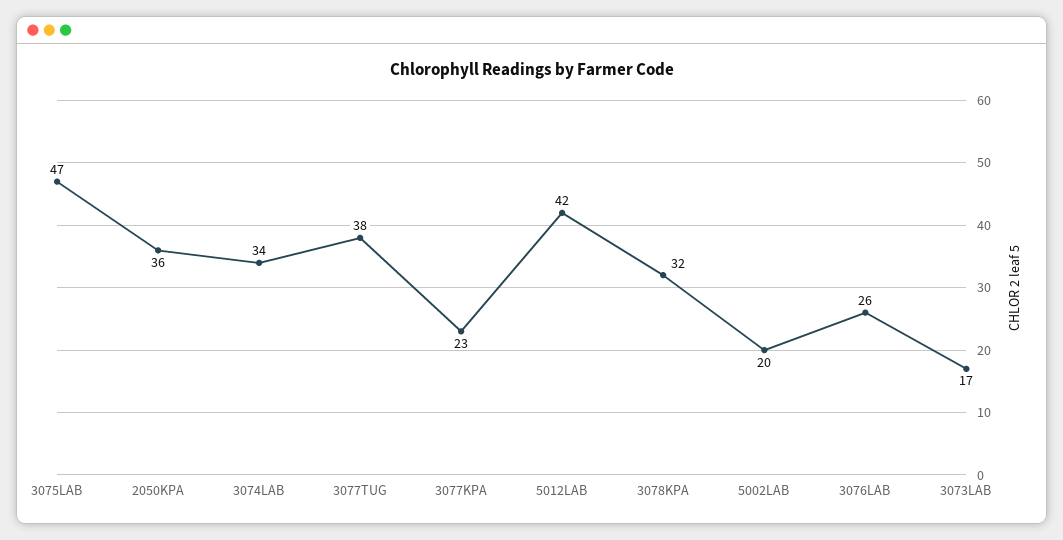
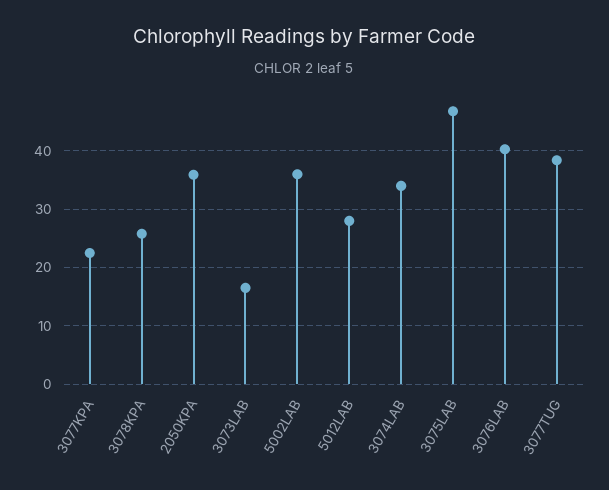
5012LAB: 42 -> 28
3078KPA: 32 -> 26
5002LAB: 20 -> 36
3076LAB: 26 -> 40

